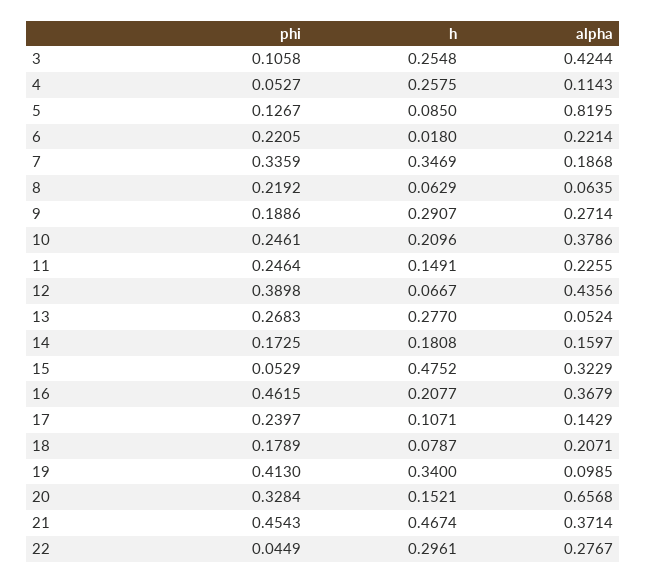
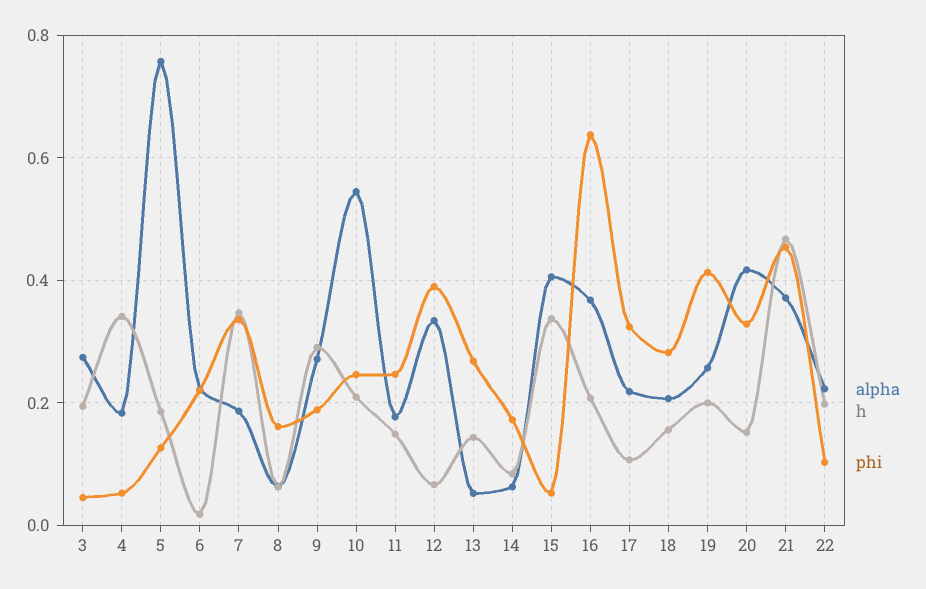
phi, 3: 0.1058 -> 0.04
h, 3: 0.2548 -> 0.2
alpha, 3: 0.4244 -> 0.28
h, 4: 0.2575 -> 0.34
alpha, 4: 0.1143 -> 0.18
h, 5: 0.085 -> 0.18
alpha, 5: 0.8195 -> 0.76
phi, 8: 0.2192 -> 0.16
alpha, 10: 0.3786 -> 0.54
alpha, 11: 0.2255 -> 0.18
alpha, 12: 0.4356 -> 0.34
h, 13: 0.277 -> 0.14
h, 14: 0.1808 -> 0.08
alpha, 14: 0.1597 -> 0.06
h, 15: 0.4752 -> 0.34
alpha, 15: 0.3229 -> 0.4
phi, 16: 0.4615 -> 0.64
phi, 17: 0.2397 -> 0.32
alpha, 17: 0.1429 -> 0.22
phi, 18: 0.1789 -> 0.28
h, 18: 0.0787 -> 0.16
h, 19: 0.34 -> 0.2
alpha, 19: 0.0985 -> 0.26
alpha, 20: 0.6568 -> 0.42
phi, 22: 0.0449 -> 0.1
h, 22: 0.2961 -> 0.2
alpha, 22: 0.2767 -> 0.22

